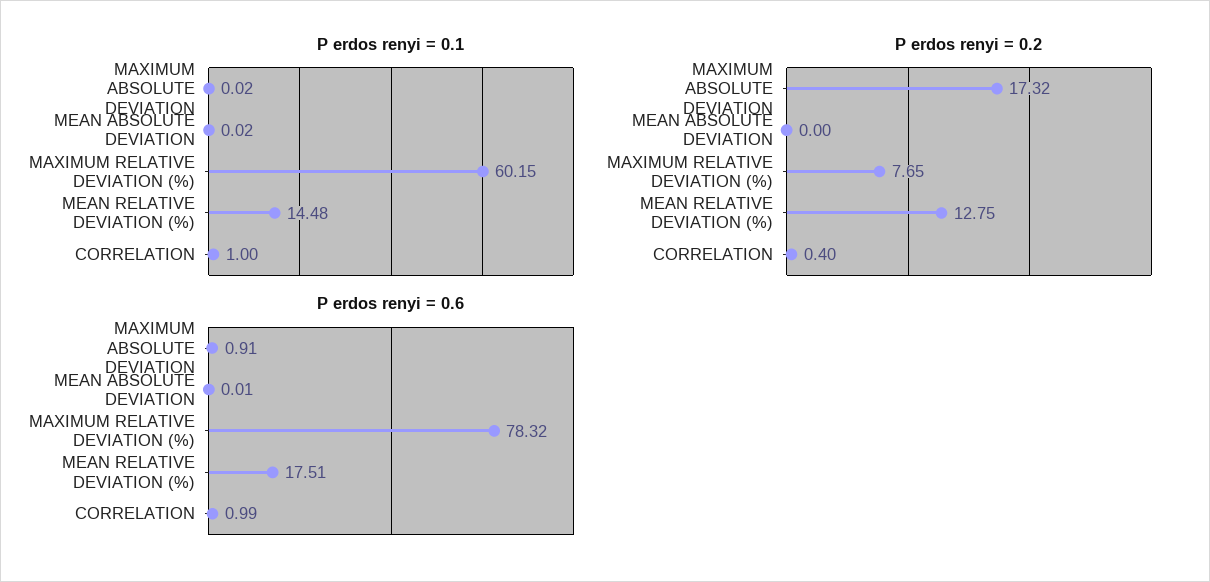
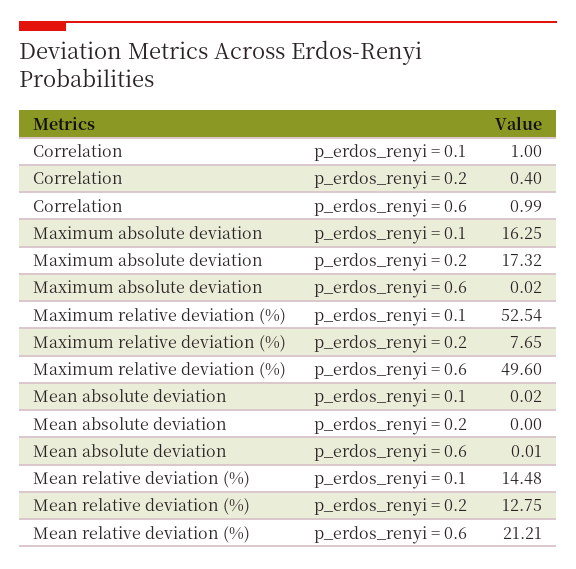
P erdos renyi = 0.1, MAXIMUM ABSOLUTE DEVIATION: 0.02 -> 16.25
P erdos renyi = 0.1, MAXIMUM RELATIVE DEVIATION (%): 60.15 -> 52.54
P erdos renyi = 0.6, MAXIMUM ABSOLUTE DEVIATION: 0.91 -> 0.02
P erdos renyi = 0.6, MAXIMUM RELATIVE DEVIATION (%): 78.32 -> 49.6
P erdos renyi = 0.6, MEAN RELATIVE DEVIATION (%): 17.51 -> 21.21

